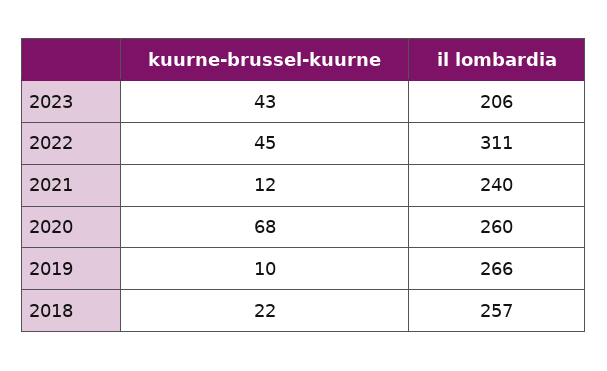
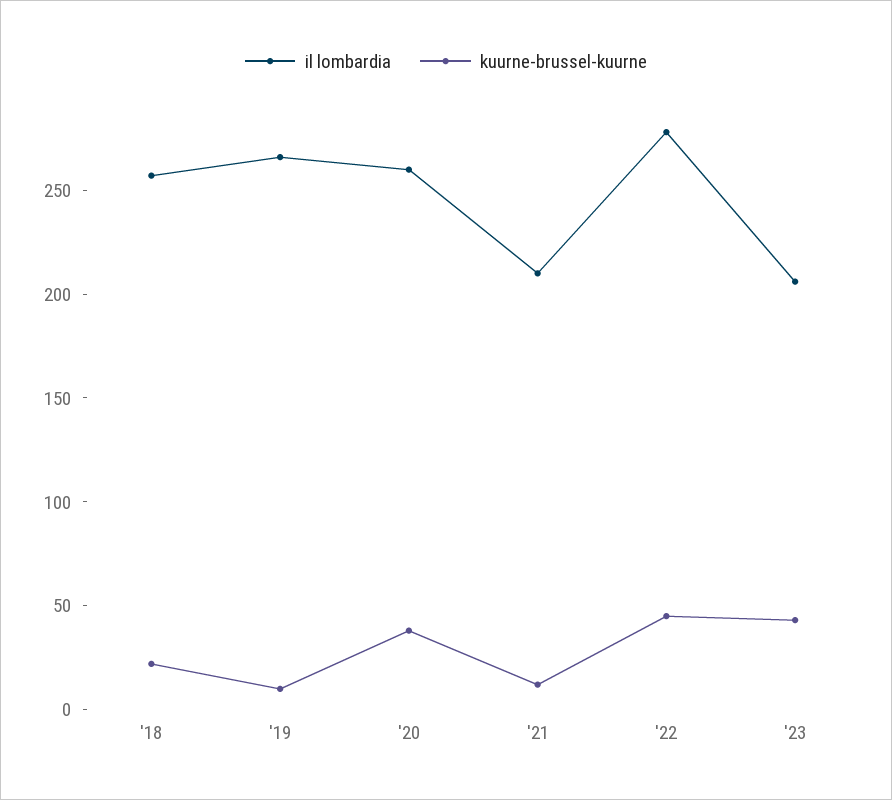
il lombardia, 2022: 311 -> 280
il lombardia, 2021: 240 -> 210
kuurne-brussel-kuurne, 2020: 68 -> 40

